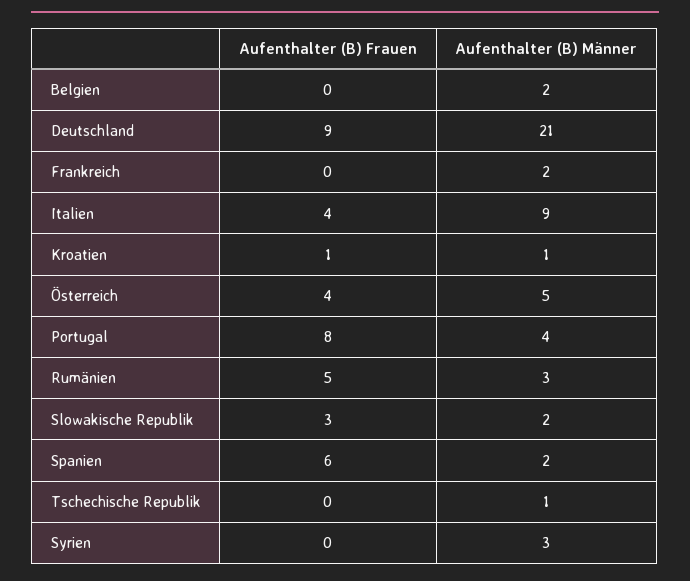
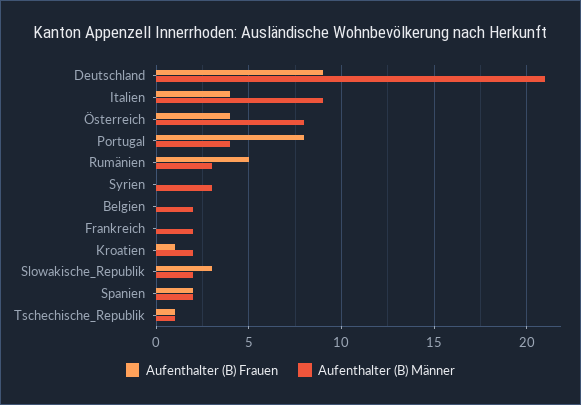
Aufenthalter (B) Männer, Kroatien: 1 -> 2
Aufenthalter (B) Männer, Österreich: 5 -> 8
Aufenthalter (B) Frauen, Spanien: 6 -> 2
Aufenthalter (B) Frauen, Tschechische Republik: 0 -> 1

